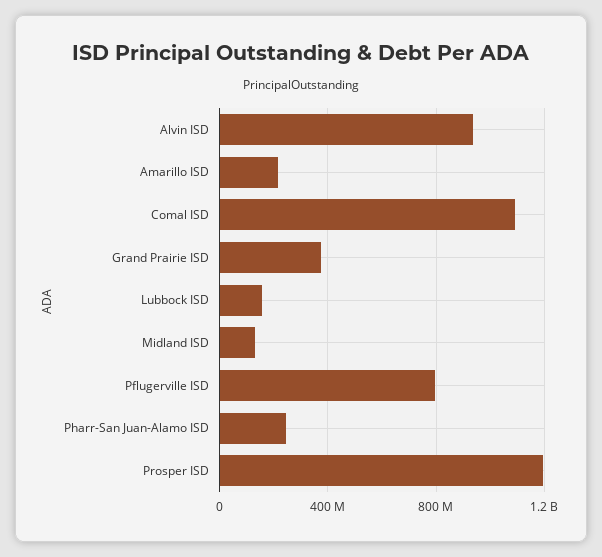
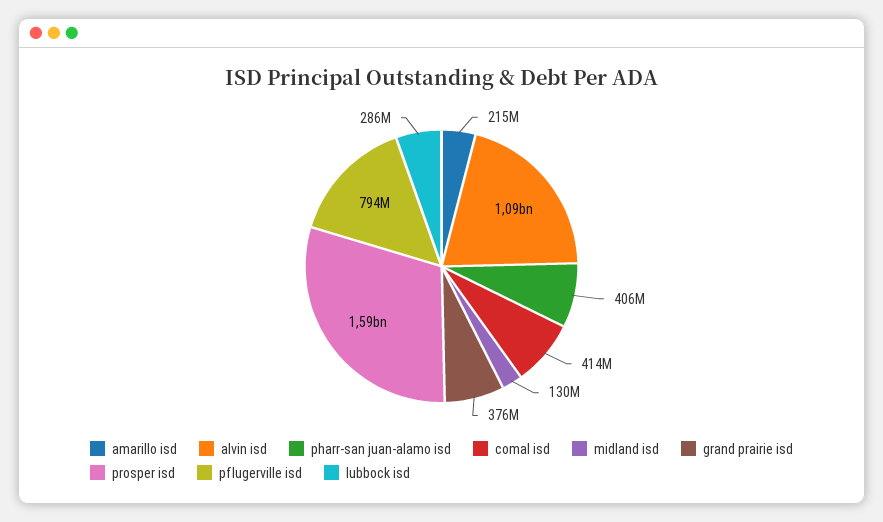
Alvin ISD: 950000000 -> 1090000000
Comal ISD: 1100000000 -> 414000000
Lubbock ISD: 150000000 -> 286000000
Pharr-San Juan-Alamo ISD: 250000000 -> 406000000
Prosper ISD: 1200000000 -> 1590000000

